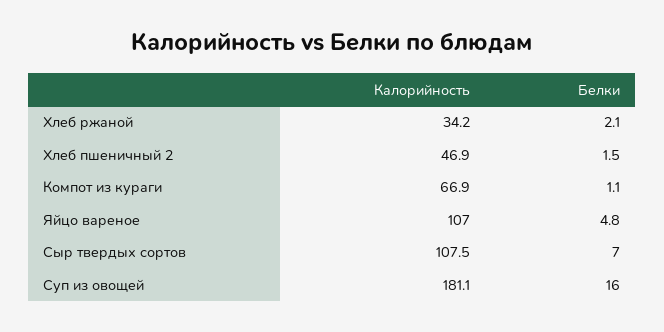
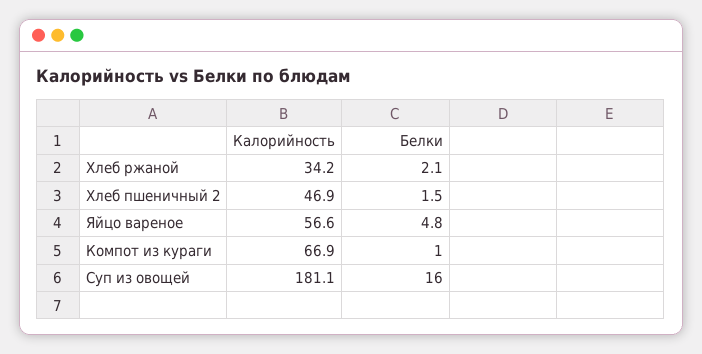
Белки, Компот из кураги: 1.1 -> 1
Калорийность, Яйцо вареное: 107 -> 56.6
Калорийность, Сыр твердых сортов: 107.5 -> none
Белки, Сыр твердых сортов: 7 -> none

